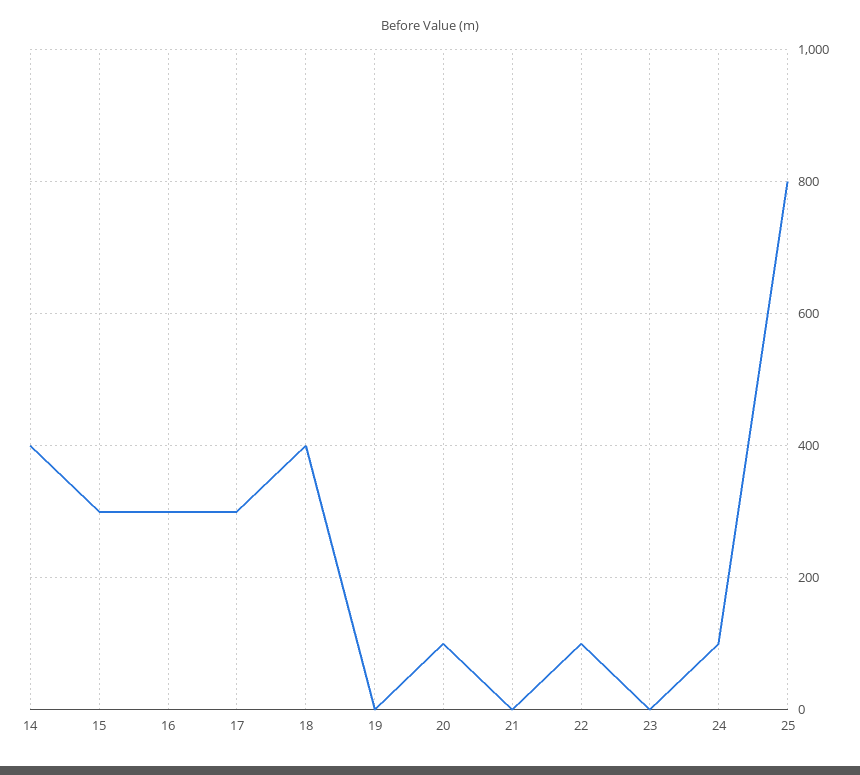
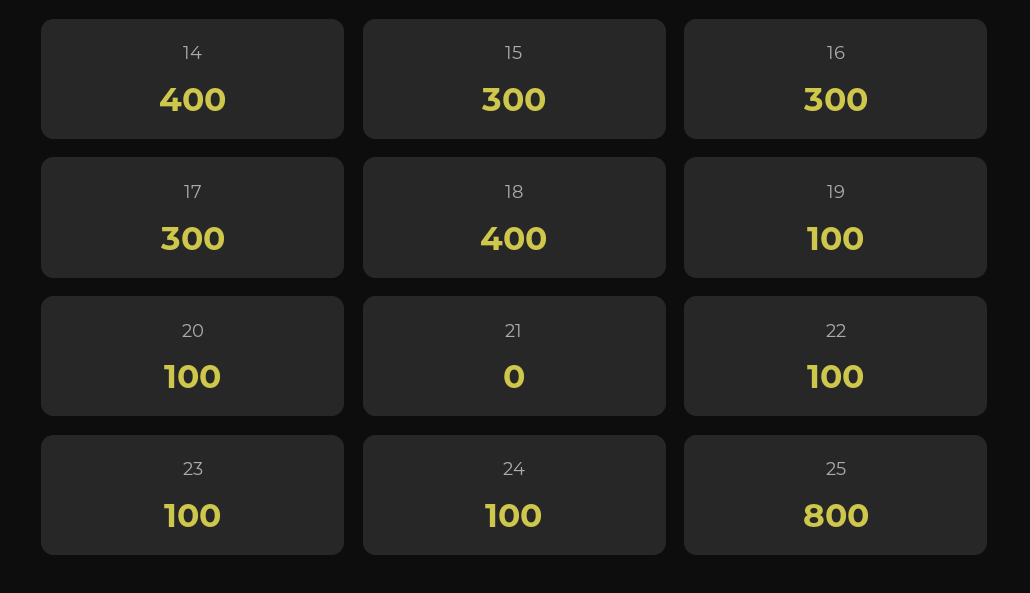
19: 0 -> 100
23: 0 -> 100

